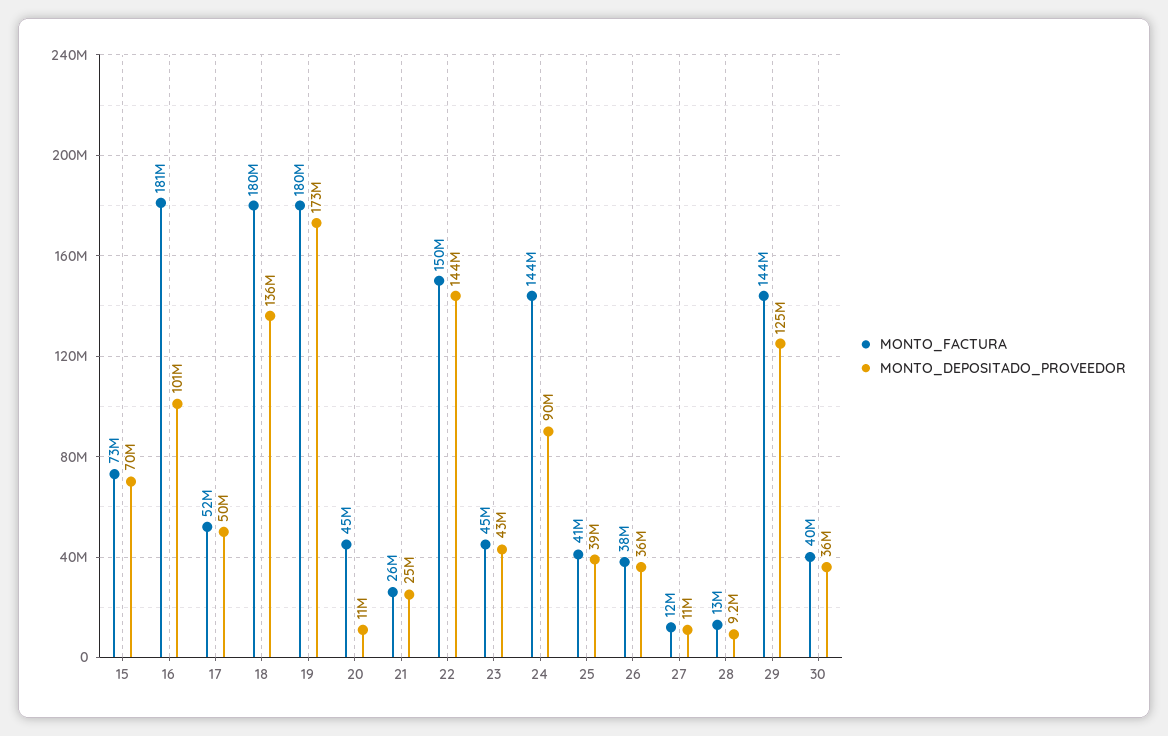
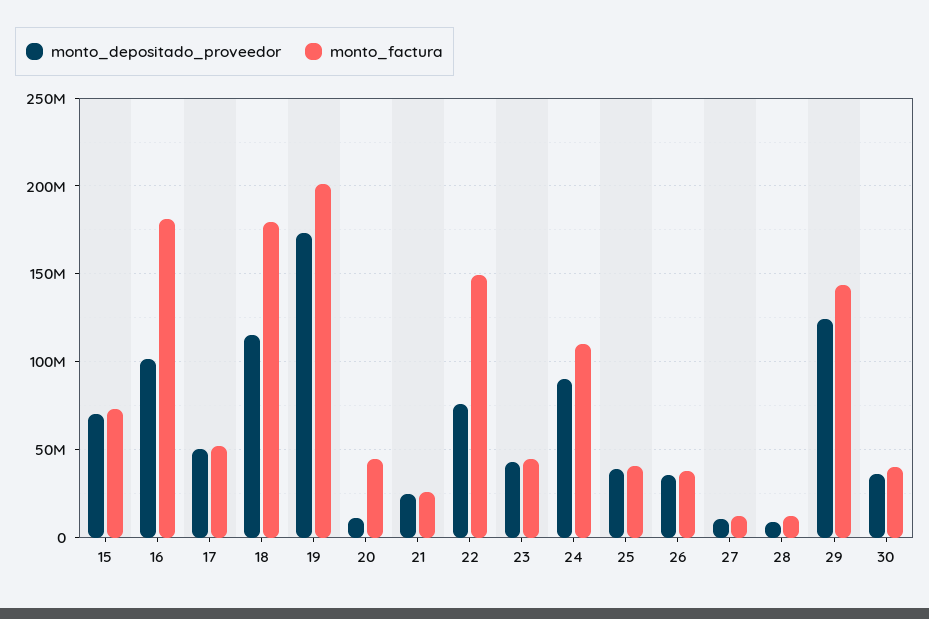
MONTO_DEPOSITADO_PROVEEDOR, 18: 136000000 -> 115000000
MONTO_FACTURA, 19: 180000000 -> 200000000
MONTO_DEPOSITADO_PROVEEDOR, 22: 144000000 -> 75000000
MONTO_FACTURA, 24: 144000000 -> 110000000

